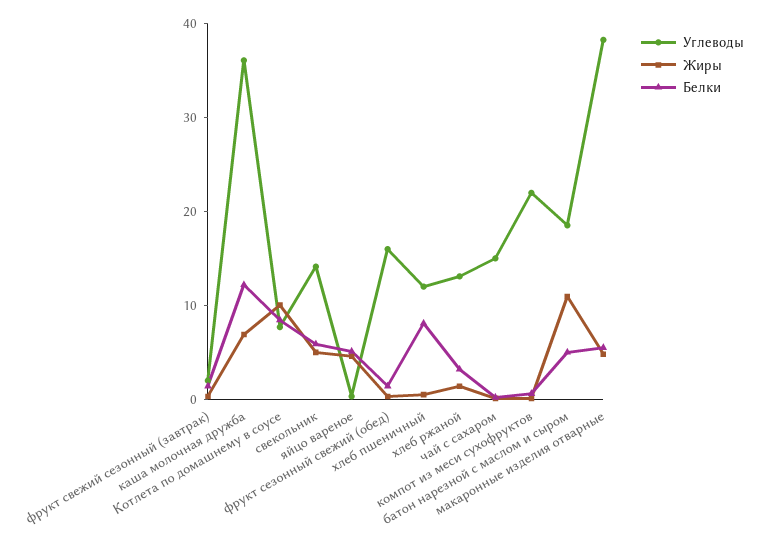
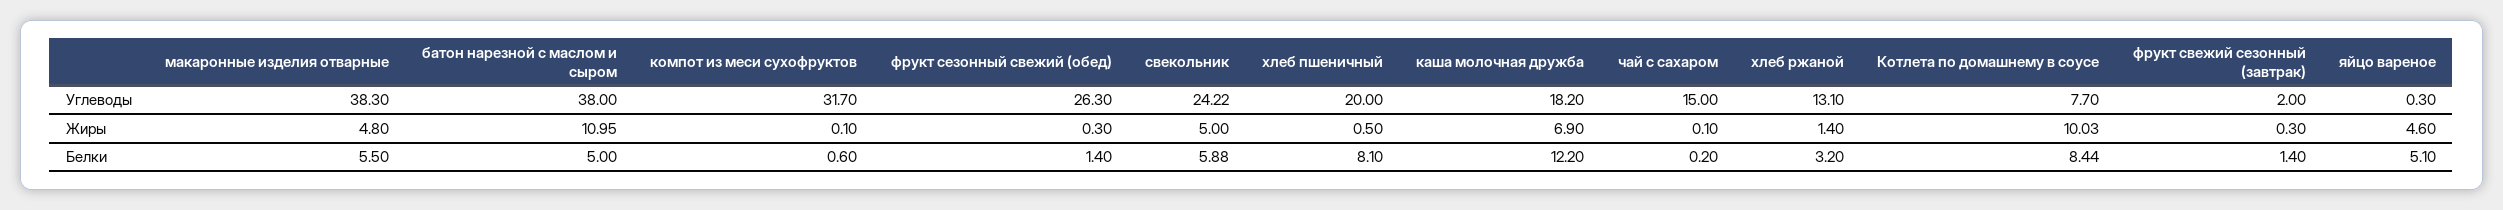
Углеводы, каша молочная дружба: 36 -> 18.2
Углеводы, свекольник: 14 -> 24.22
Углеводы, фрукт сезонный свежий (обед): 16 -> 26.3
Углеводы, хлеб пшеничный: 12 -> 20
Углеводы, компот из меси сухофруктов: 22 -> 31.7
Углеводы, батон нарезной с маслом и сыром: 18 -> 38

